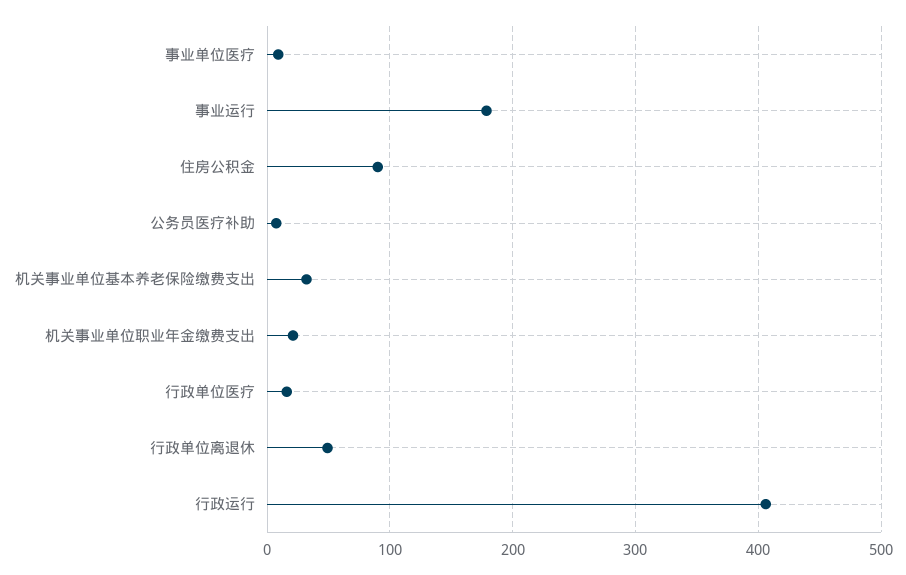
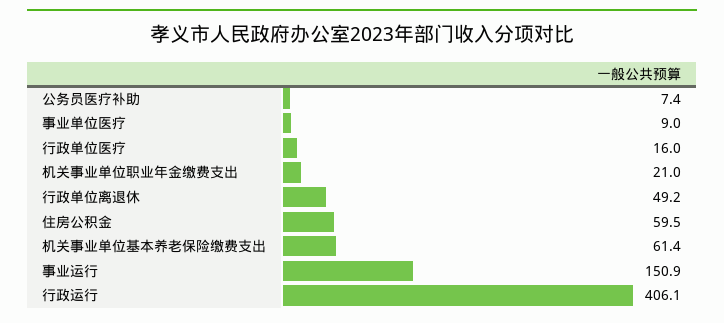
事业运行: 180 -> 150.9
住房公积金: 90 -> 59.5
机关事业单位基本养老保险缴费支出: 30 -> 61.4

